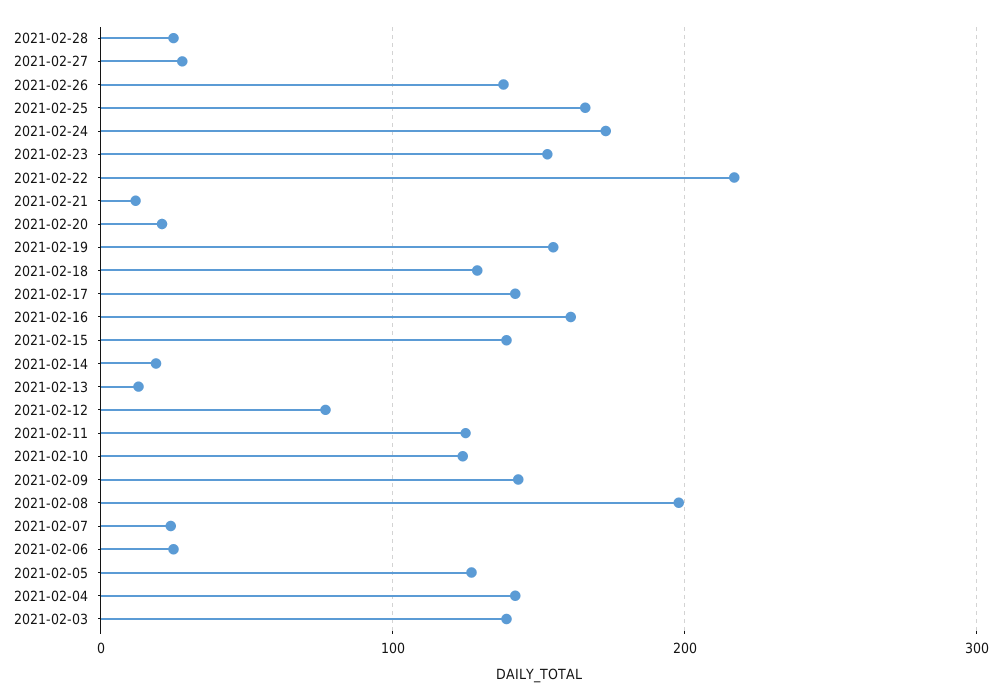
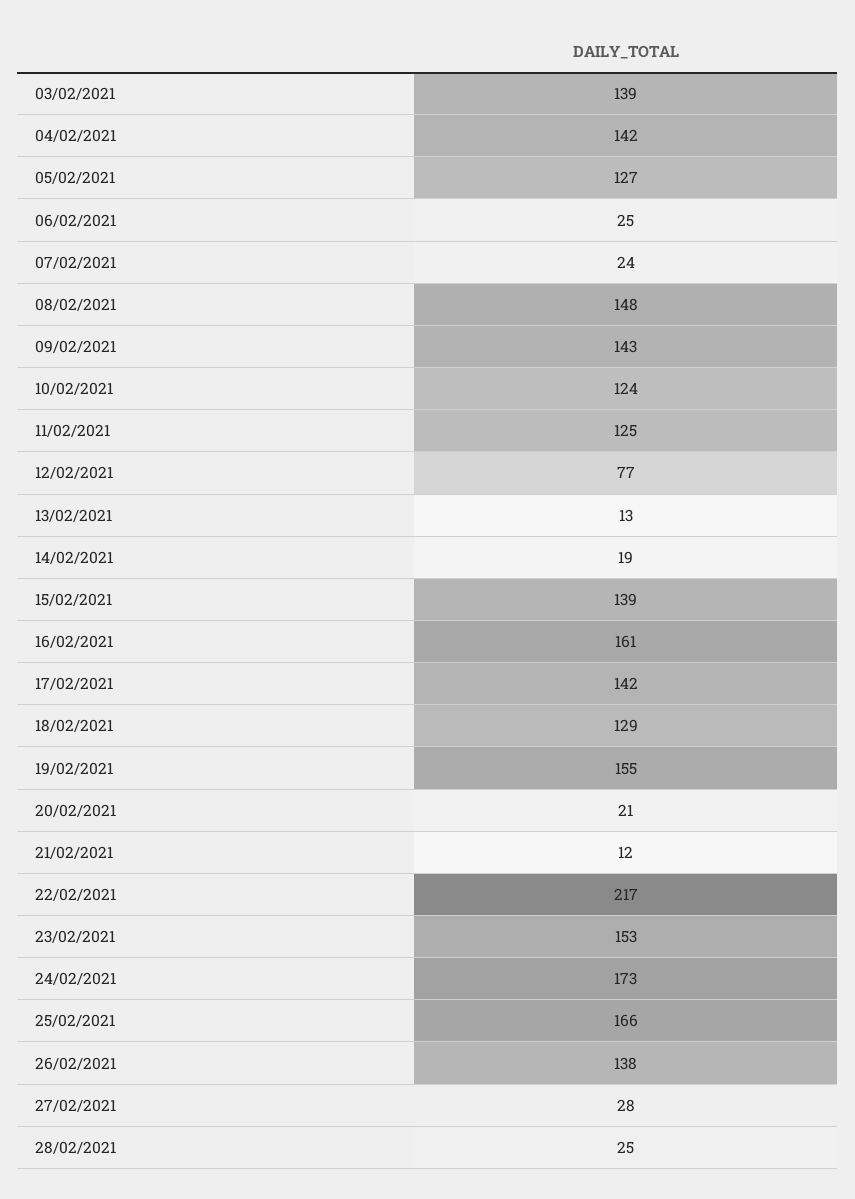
2021-02-08: 200 -> 148

